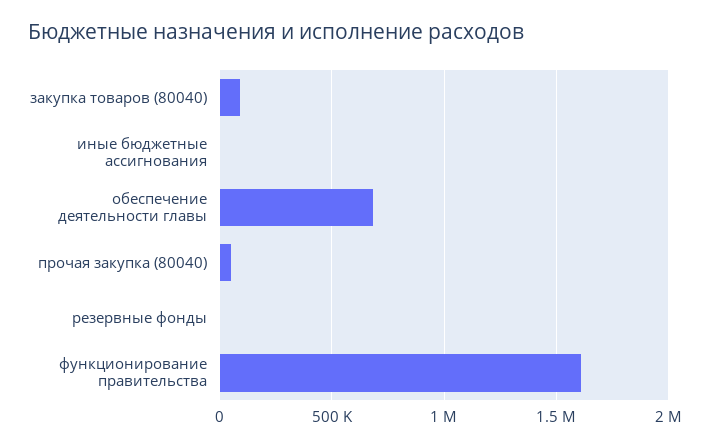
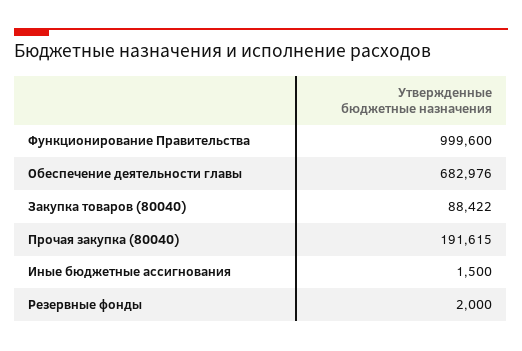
прочая закупка (80040): 50000 -> 191615
функционирование правительства: 1600000 -> 999600

